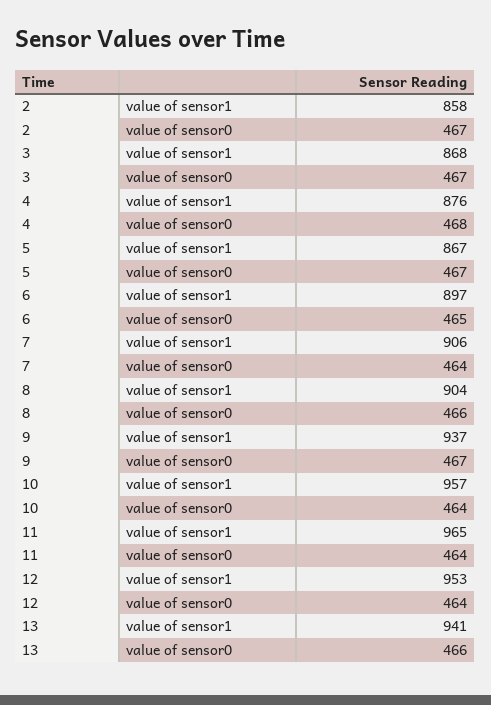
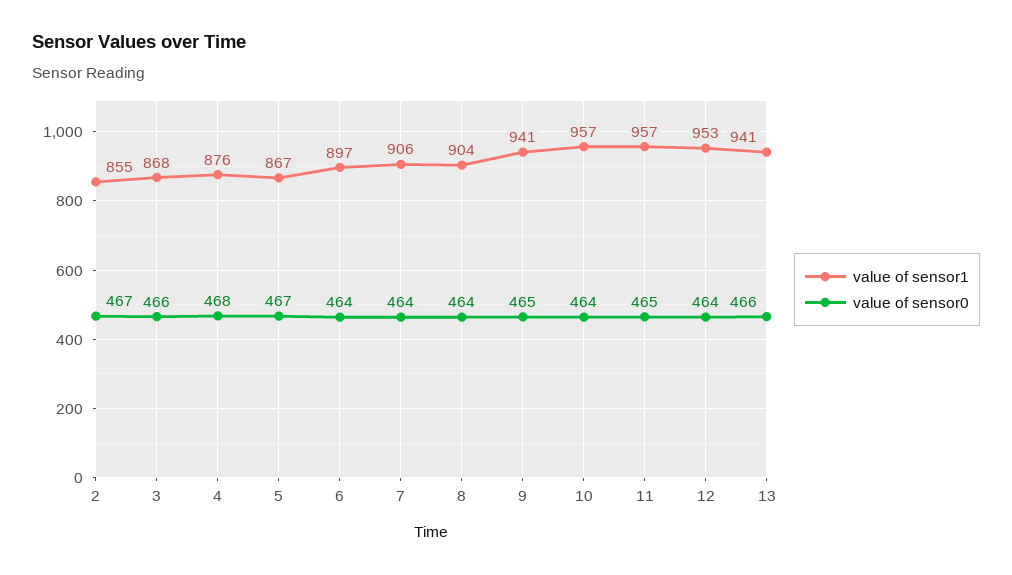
value of sensor1, 2: 858 -> 855
value of sensor0, 3: 467 -> 466
value of sensor0, 6: 465 -> 464
value of sensor0, 8: 466 -> 464
value of sensor1, 9: 937 -> 941
value of sensor0, 9: 467 -> 465
value of sensor1, 11: 965 -> 957
value of sensor0, 11: 464 -> 465

